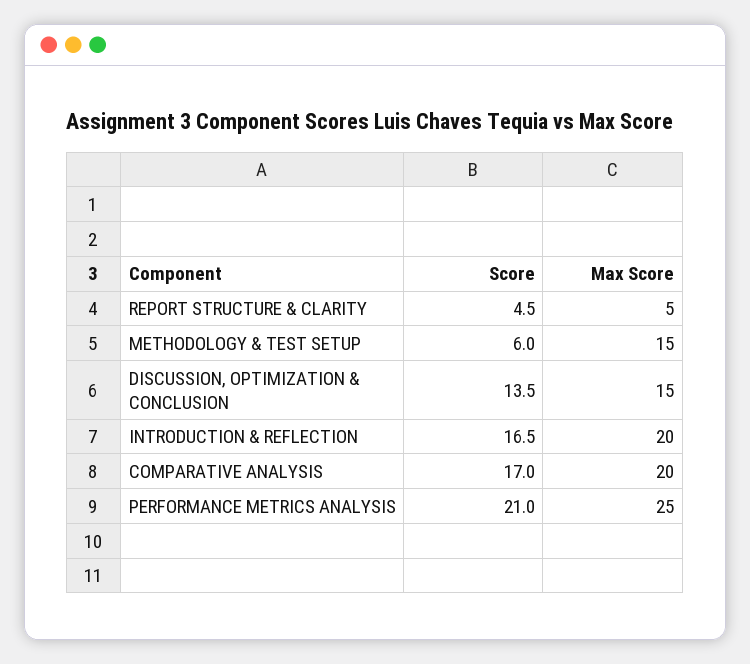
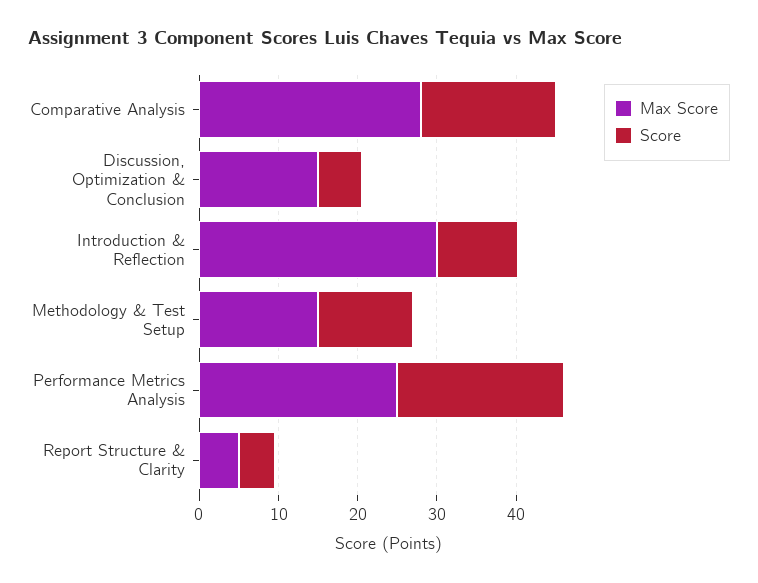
Score, METHODOLOGY & TEST SETUP: 6 -> 12
Score, DISCUSSION, OPTIMIZATION & CONCLUSION: 13.5 -> 6
Score, INTRODUCTION & REFLECTION: 16.5 -> 10
Max Score, INTRODUCTION & REFLECTION: 20 -> 30
Max Score, COMPARATIVE ANALYSIS: 20 -> 28

